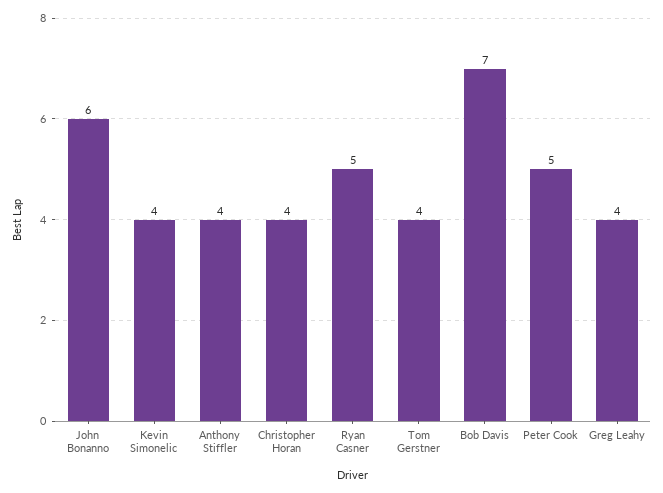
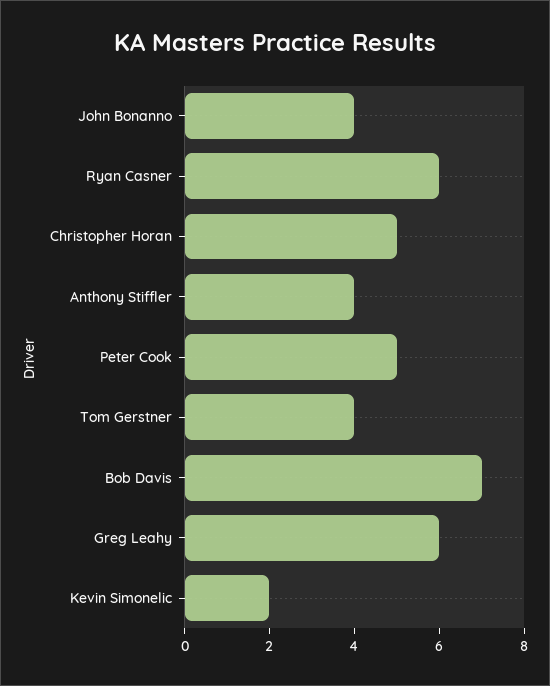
John Bonanno: 6 -> 4
Kevin Simonelic: 4 -> 2
Christopher Horan: 4 -> 5
Ryan Casner: 5 -> 6
Greg Leahy: 4 -> 6

